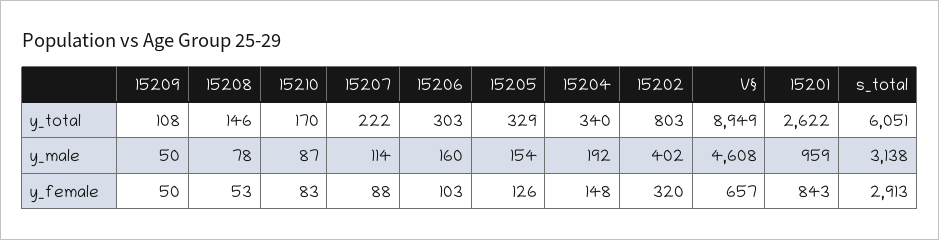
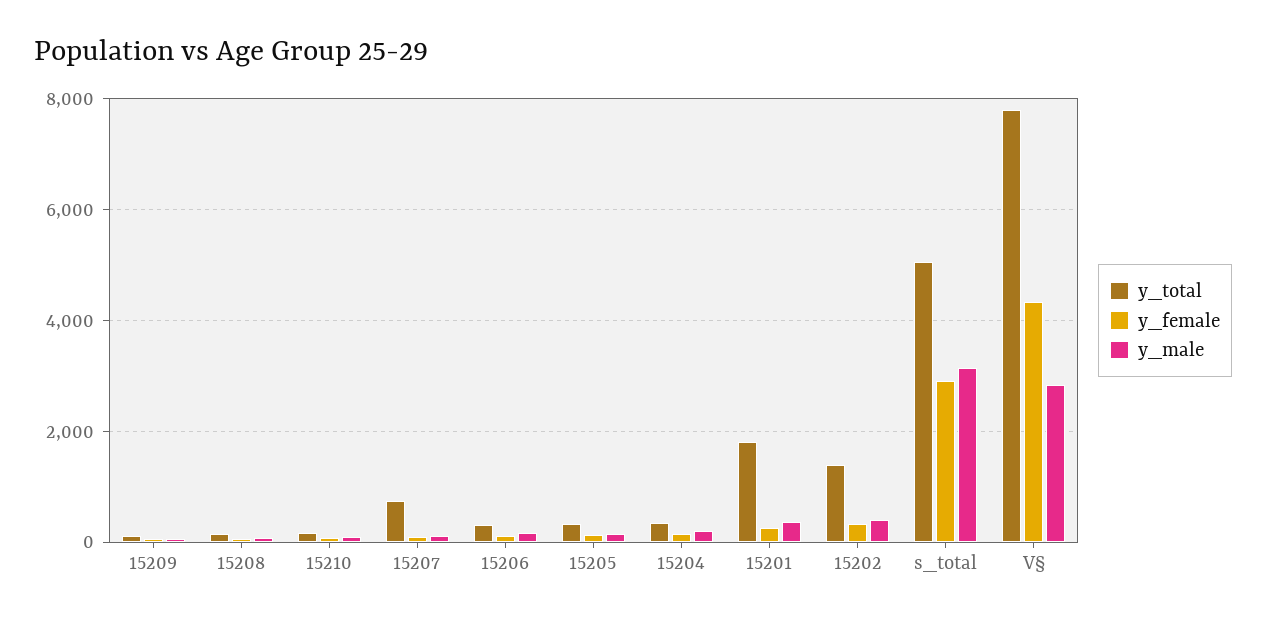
y_total, 15207: 222 -> 800
y_total, 15202: 803 -> 1400
y_total, V§: 8949 -> 7800
y_total, 15201: 2622 -> 1800
y_total, s_total: 6051 -> 5000
y_male, V§: 4608 -> 2800
y_male, 15201: 959 -> 400
y_female, V§: 657 -> 4400
y_female, 15201: 843 -> 200

